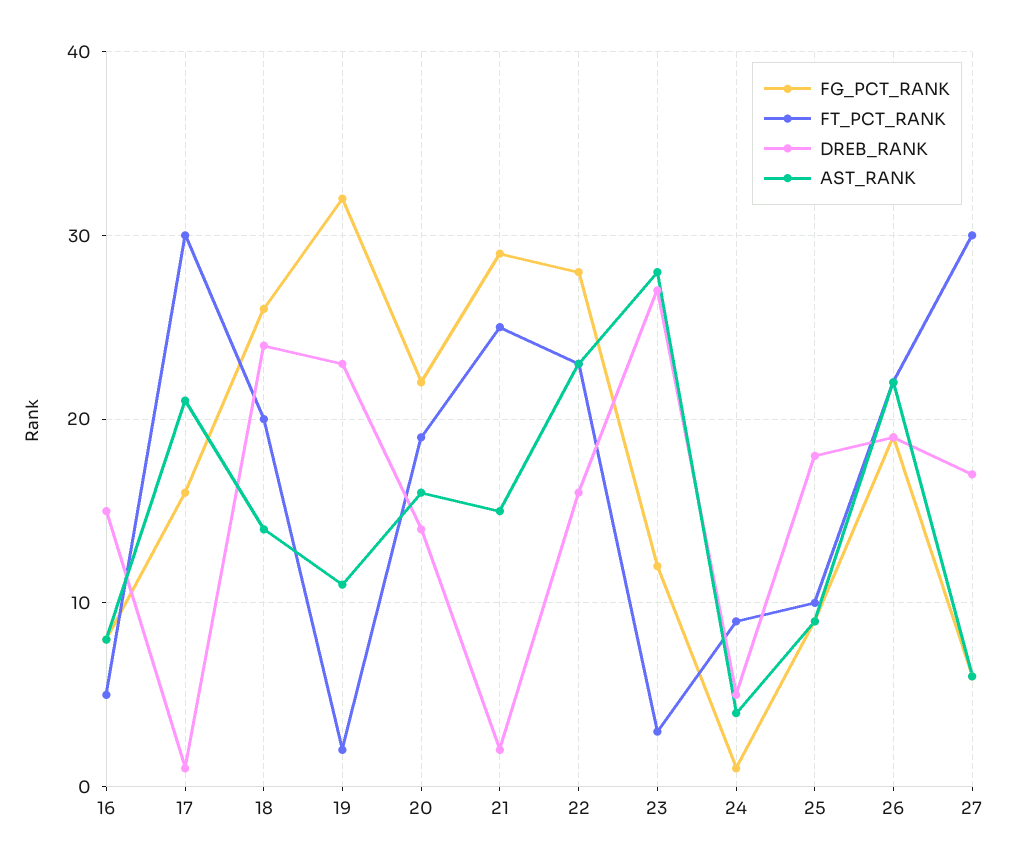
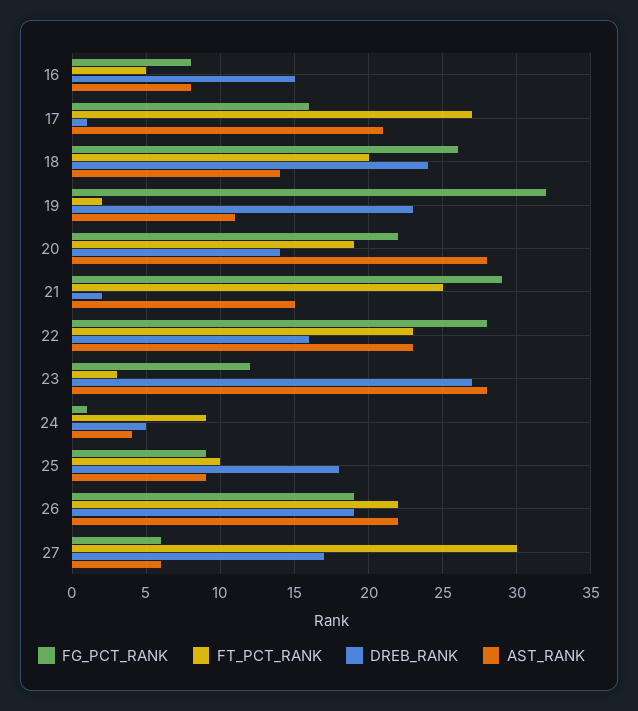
FT_PCT_RANK, 17: 30 -> 27
AST_RANK, 20: 16 -> 28

